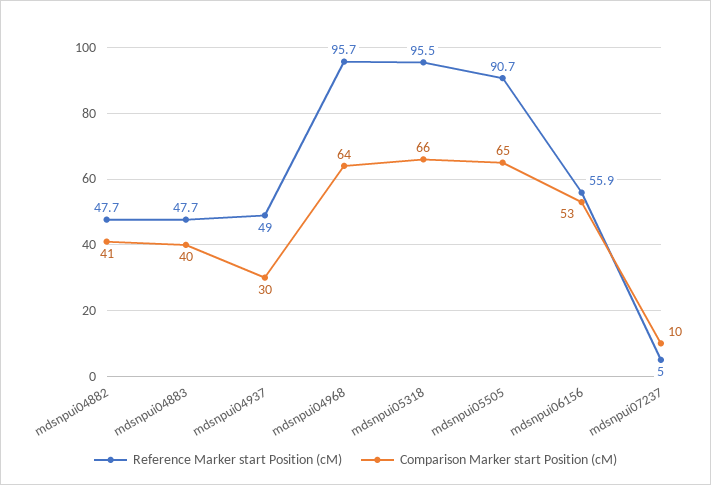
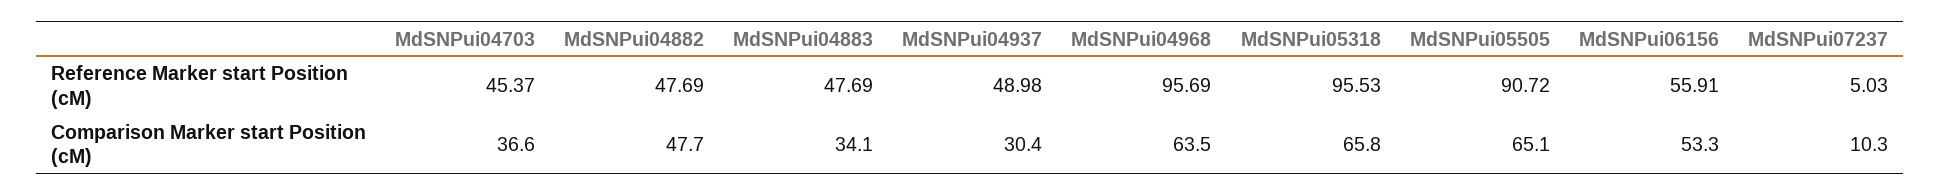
Comparison Marker start Position (cM), mdsnpui04882: 41 -> 47.7
Comparison Marker start Position (cM), mdsnpui04883: 40 -> 34.1
Reference Marker start Position (cM), MdSNPui04703: none -> 45.37
Comparison Marker start Position (cM), MdSNPui04703: none -> 36.6

